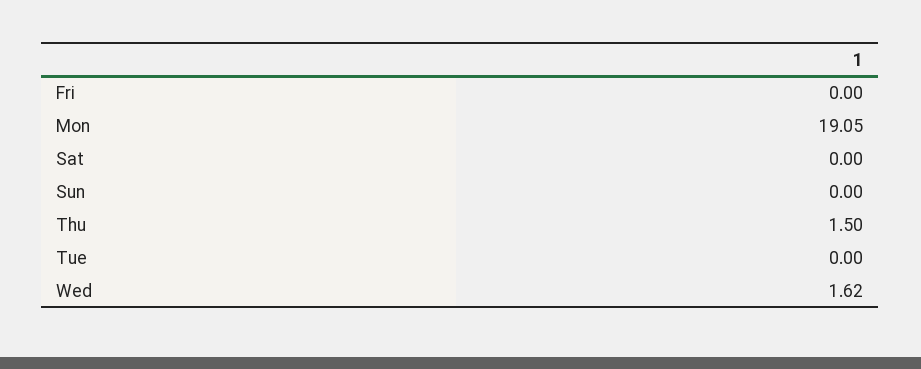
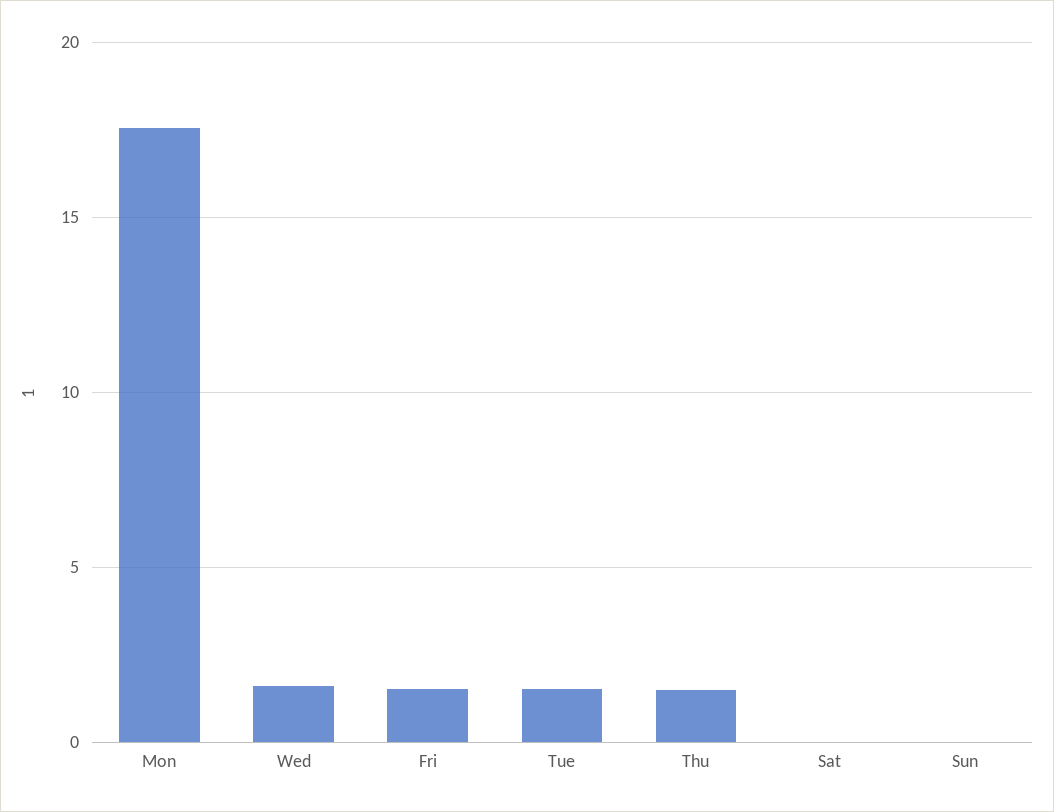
Fri: 0 -> 1.5
Mon: 19.05 -> 17.5
Tue: 0 -> 1.5

